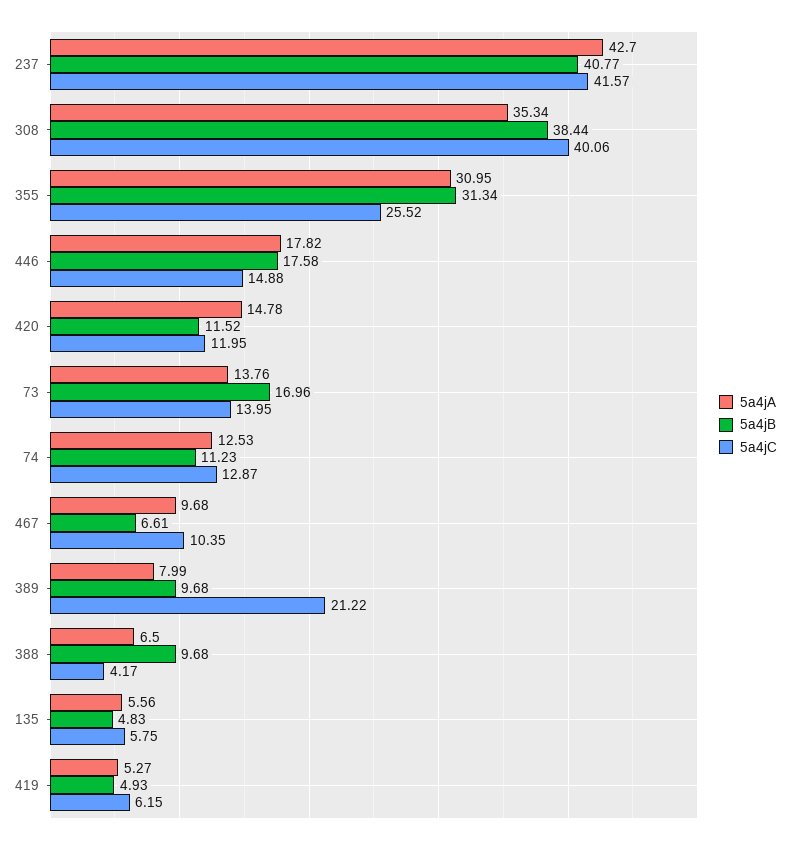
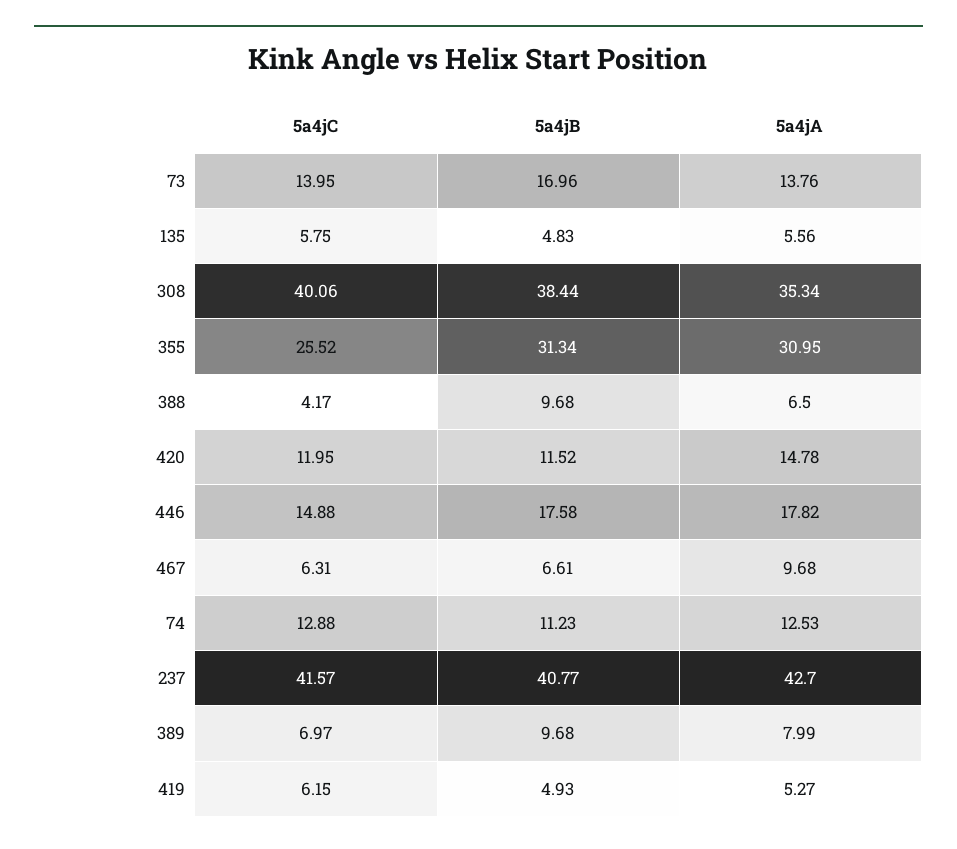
5a4jC, 74: 12.87 -> 12.88
5a4jC, 467: 10.35 -> 6.31
5a4jC, 389: 21.22 -> 6.97

